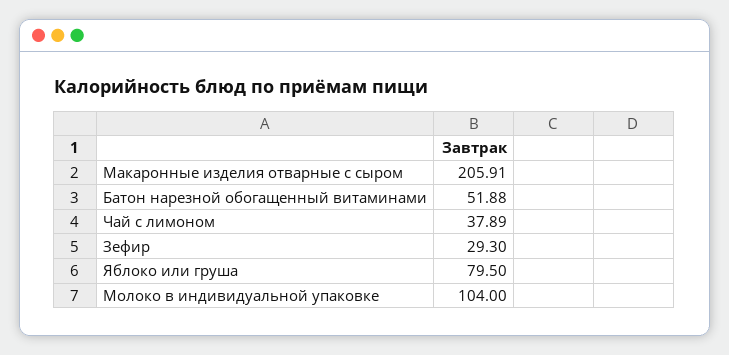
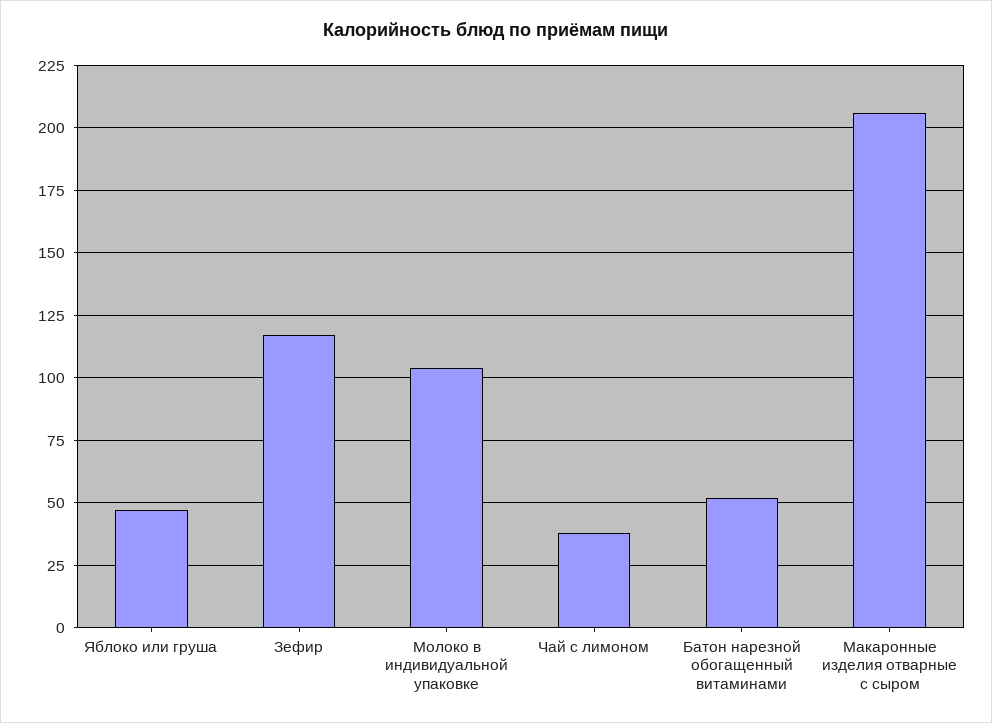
Зефир: 29.3 -> 117.5
Яблоко или груша: 79.5 -> 47.5

